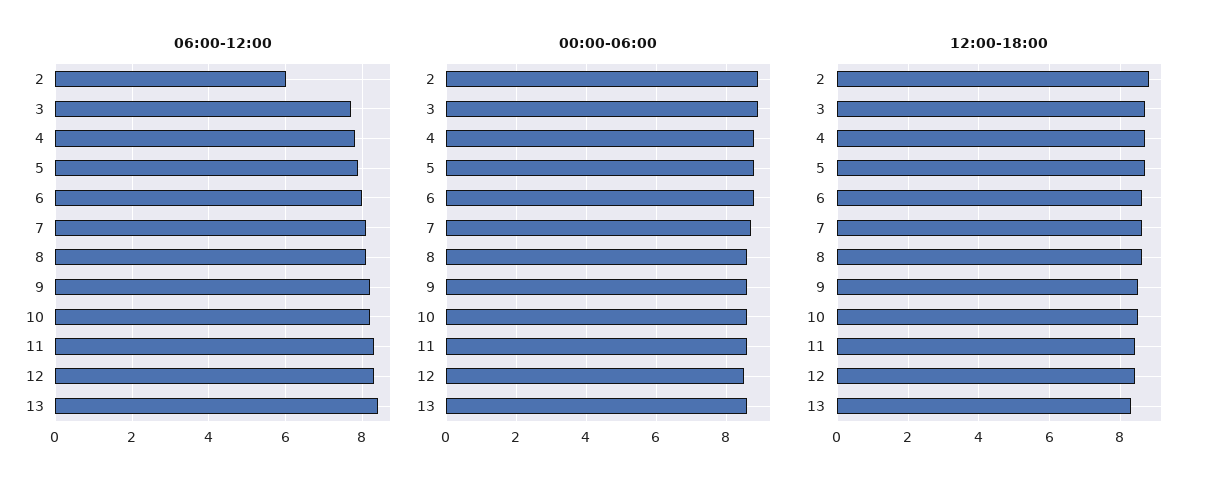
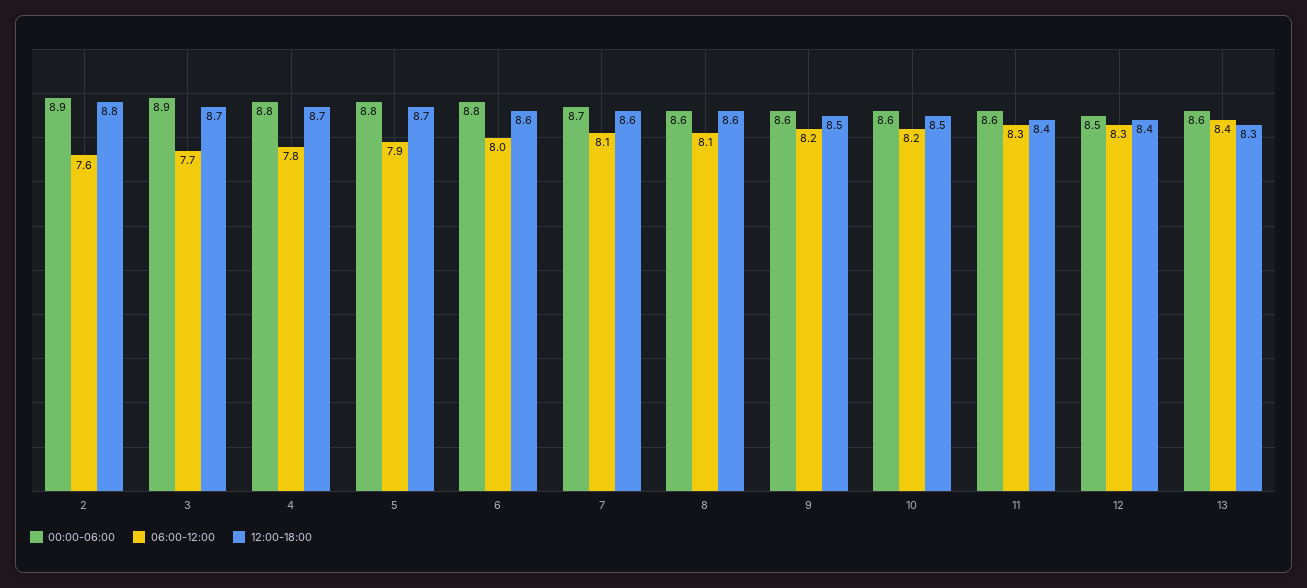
06:00-12:00, 2: 6 -> 7.6

